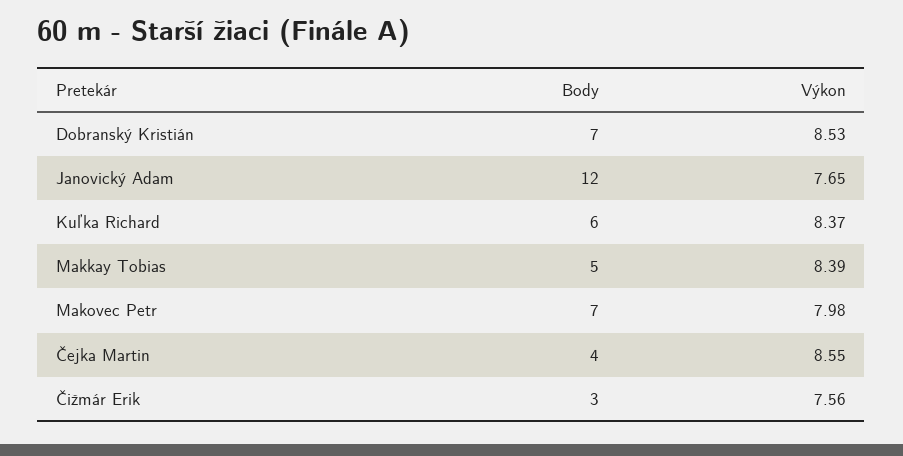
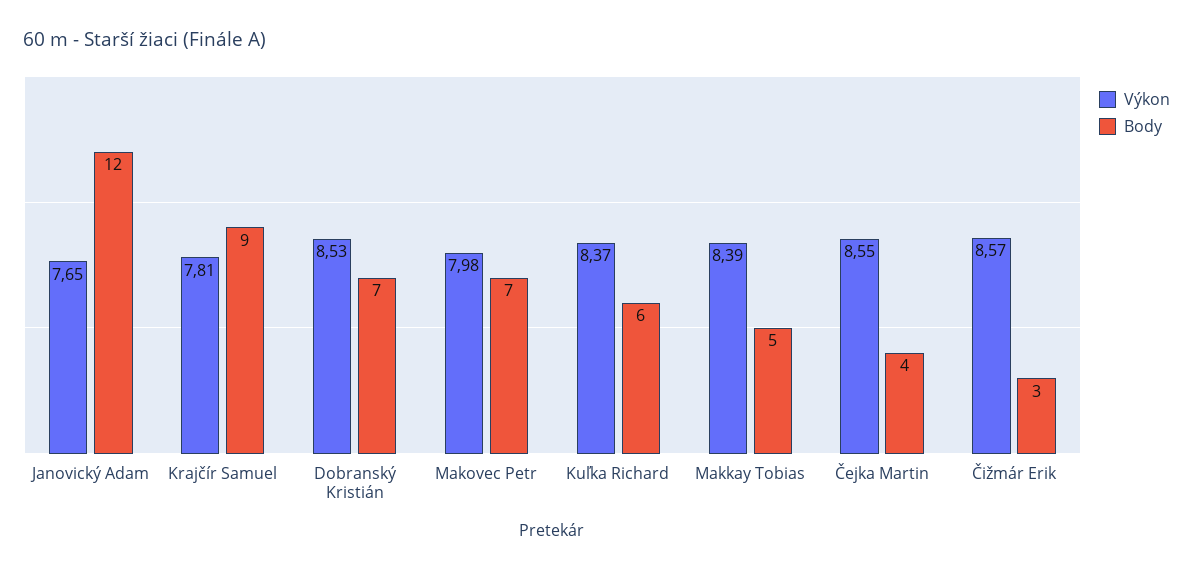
Výkon, Čižmár Erik: 7.56 -> 8.57
Výkon, Krajčír Samuel: none -> 7.81
Body, Krajčír Samuel: none -> 9

